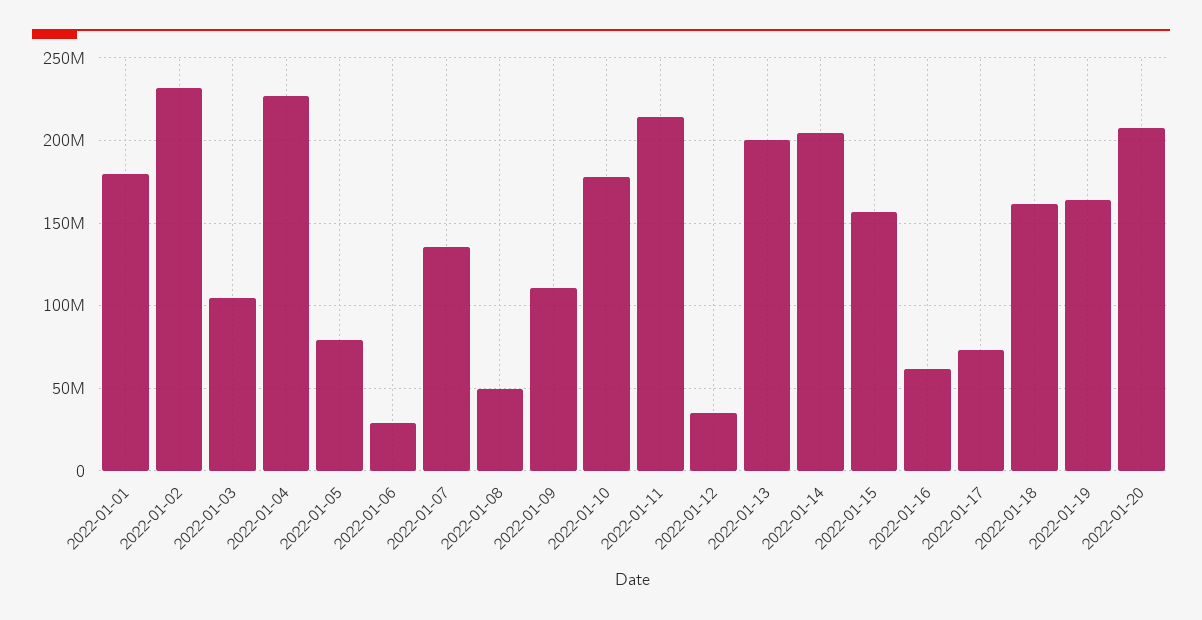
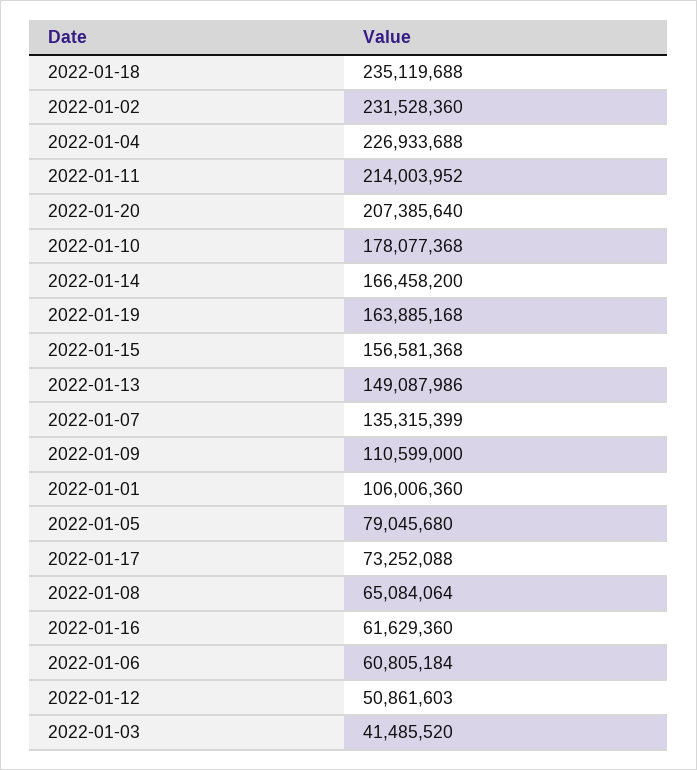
2022-01-01: 180000000 -> 106006360
2022-01-03: 105000000 -> 41485520
2022-01-06: 30000000 -> 60805184
2022-01-08: 50000000 -> 65084064
2022-01-12: 35000000 -> 50861603
2022-01-13: 200000000 -> 149087986
2022-01-14: 205000000 -> 166458200
2022-01-18: 160000000 -> 235119688

